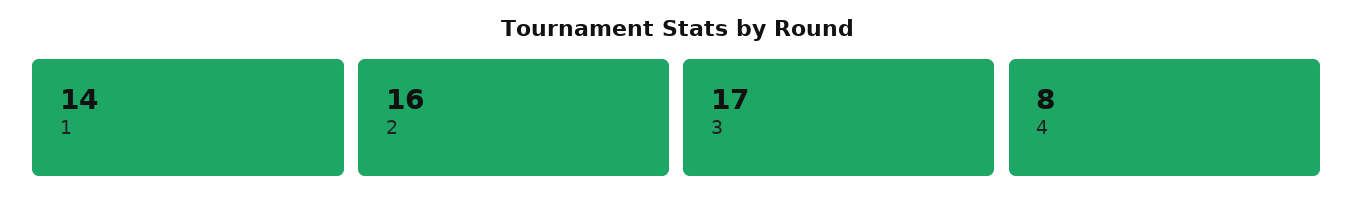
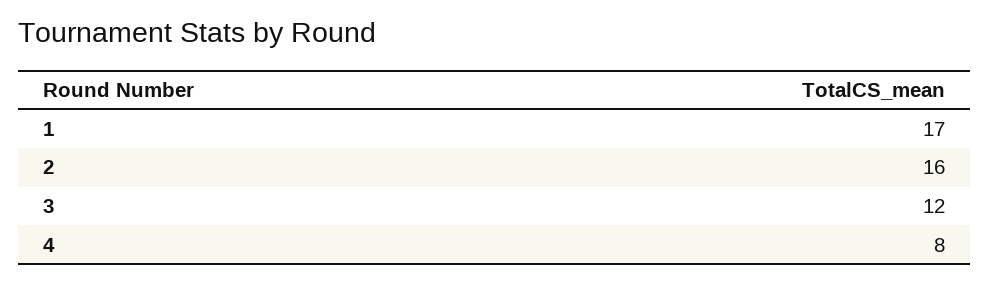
1: 14 -> 17
3: 17 -> 12

